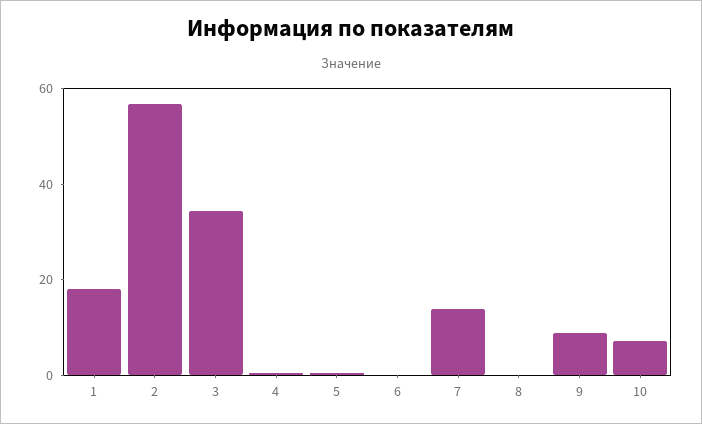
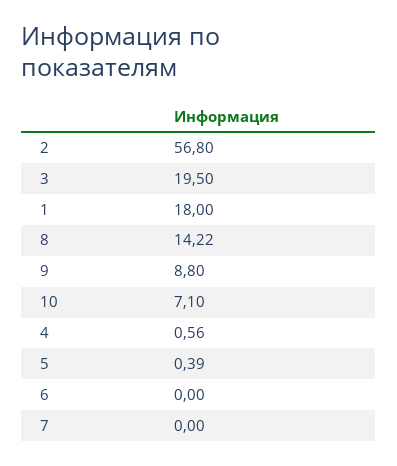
3: 35 -> 19.5
7: 15 -> 0
8: 0 -> 14.22

